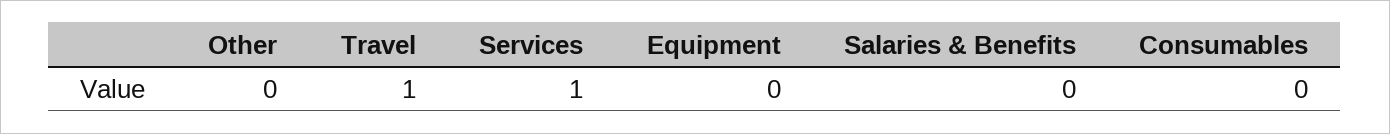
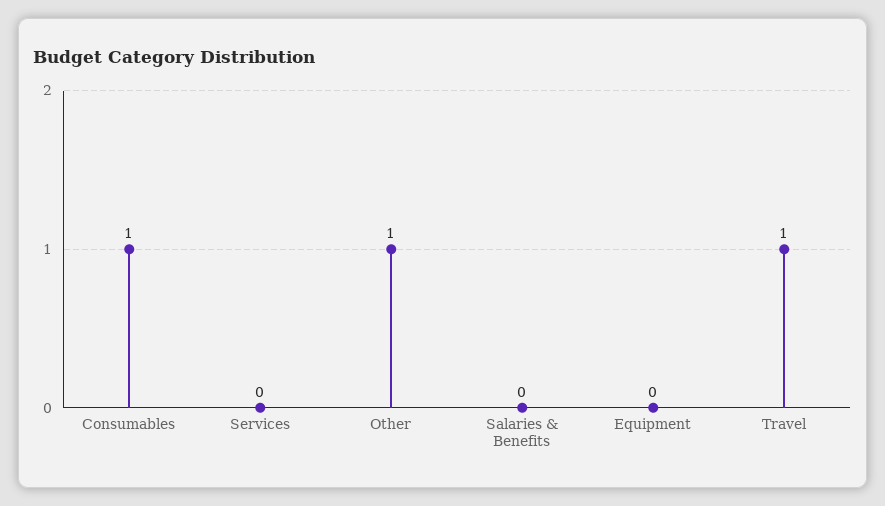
Other: 0 -> 1
Services: 1 -> 0
Consumables: 0 -> 1

